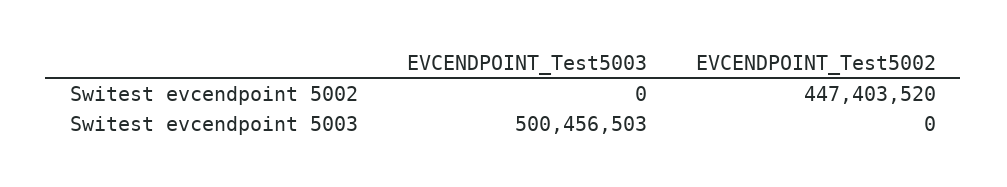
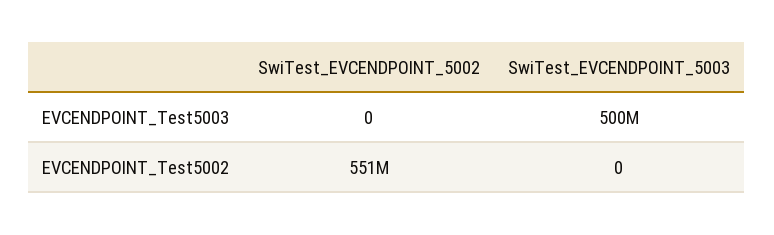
EVCENDPOINT_Test5002, Switest evcendpoint 5002: 447403520 -> 551000000

